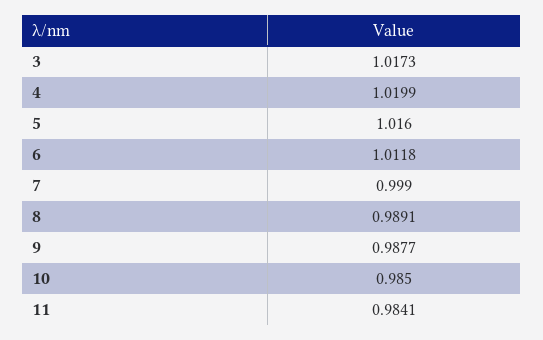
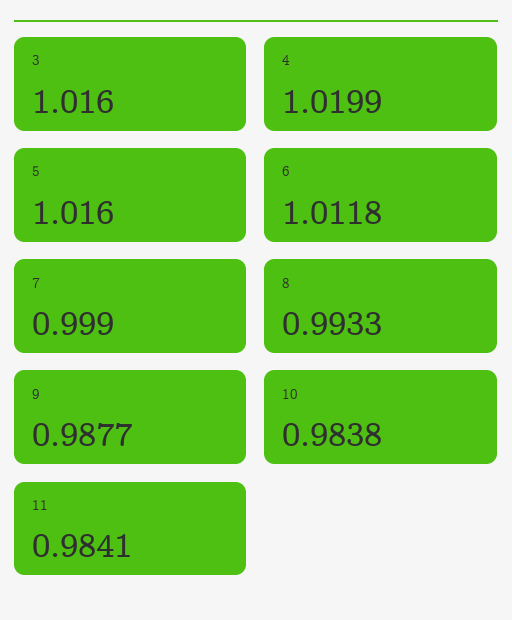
3: 1.0173 -> 1.016
8: 0.9891 -> 0.9933
10: 0.985 -> 0.9838

